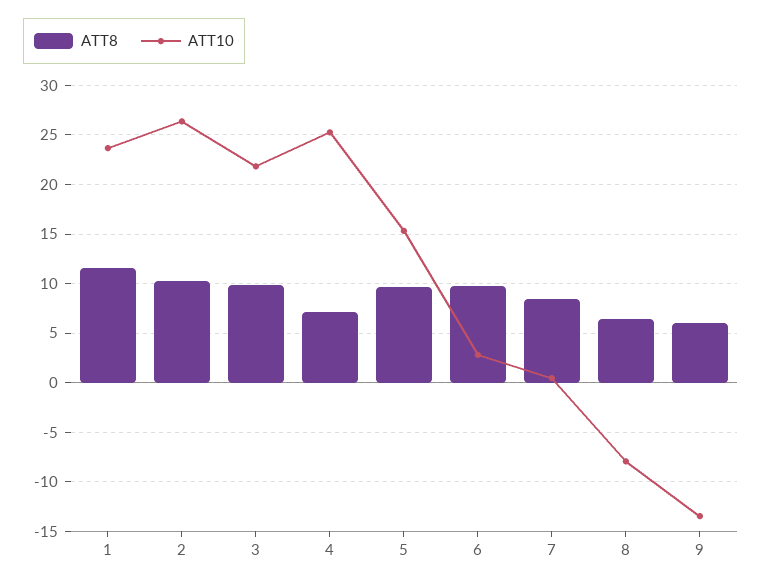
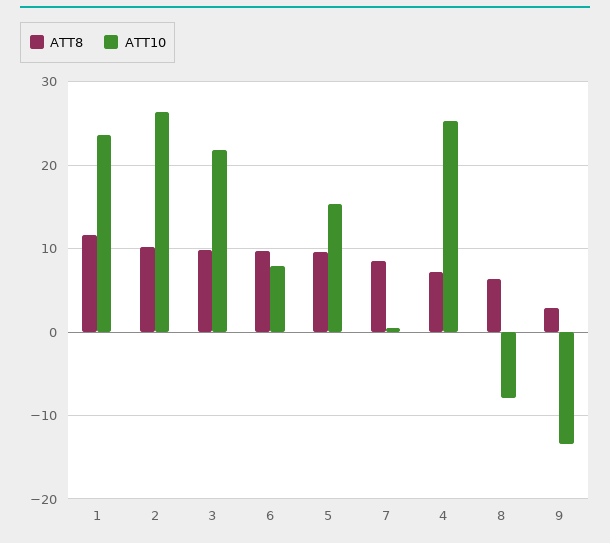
ATT10, 6: 3 -> 8
ATT8, 9: 6 -> 3

